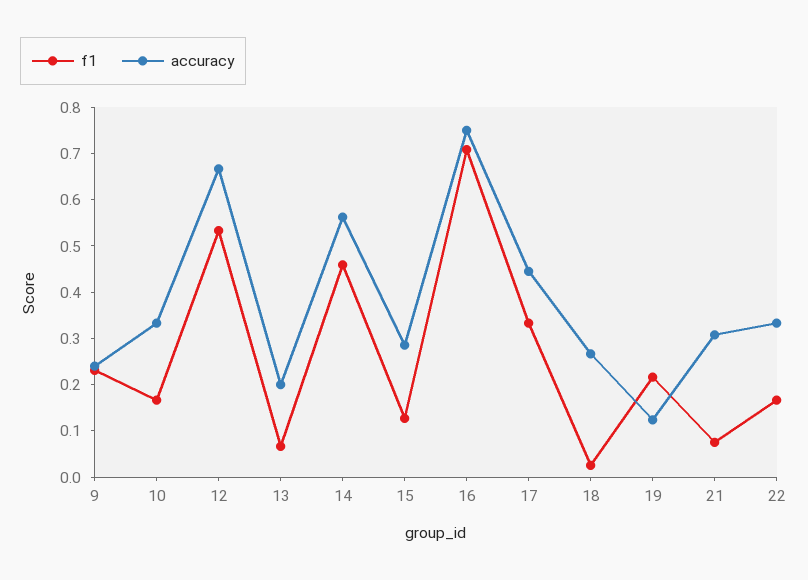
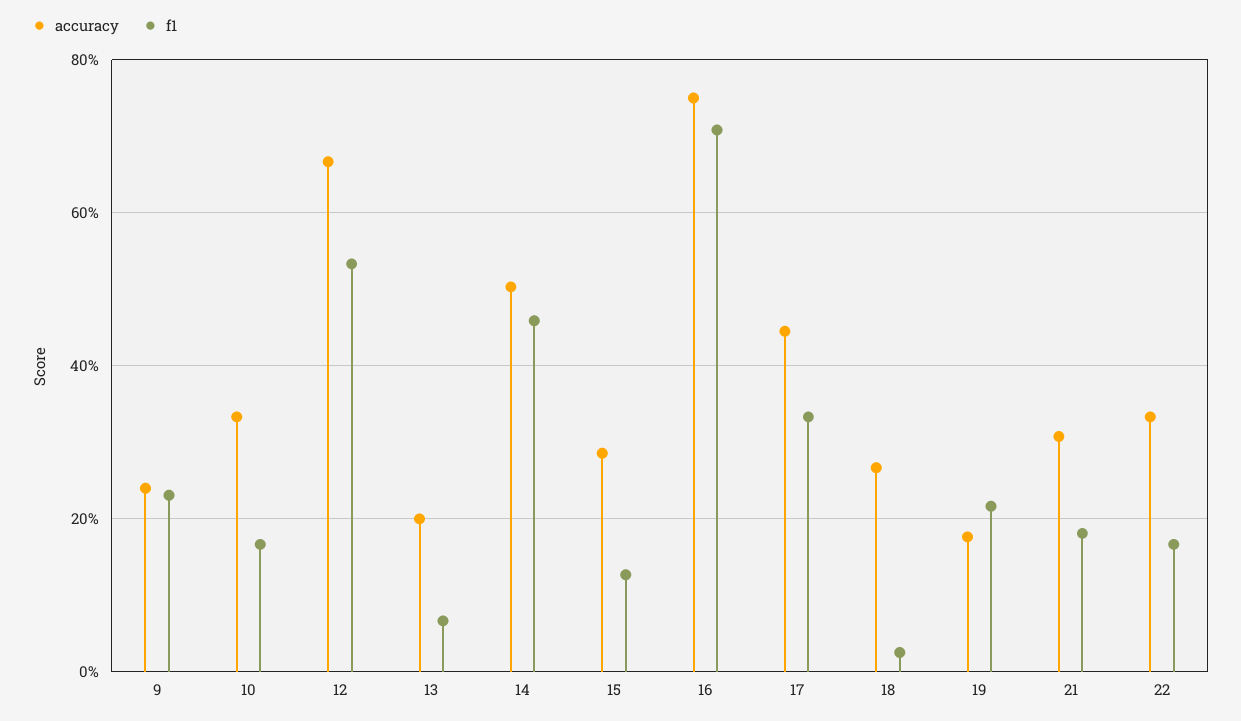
accuracy, 14: 0.56 -> 0.5
accuracy, 19: 0.12 -> 0.18
f1, 21: 0.08 -> 0.18

